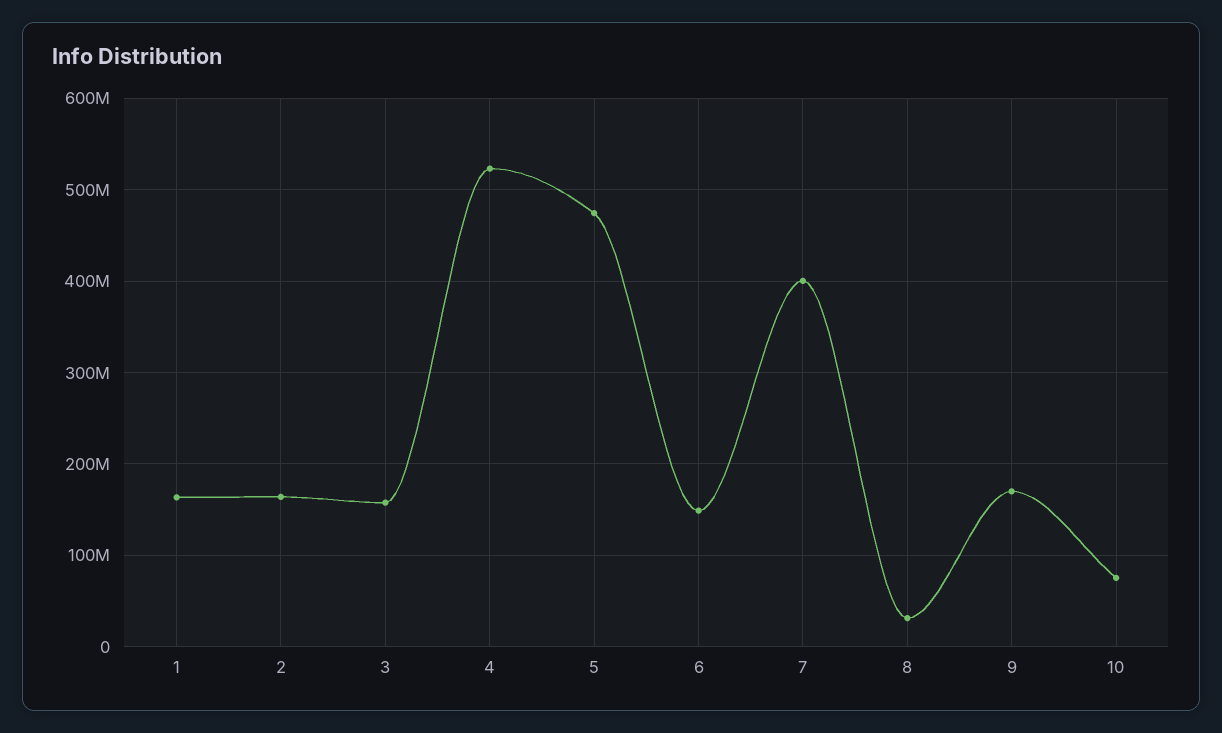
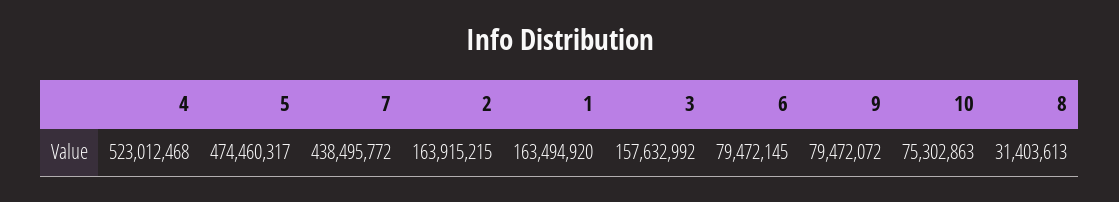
6: 150000000 -> 79472145
7: 400000000 -> 438495772
9: 170000000 -> 79472072

